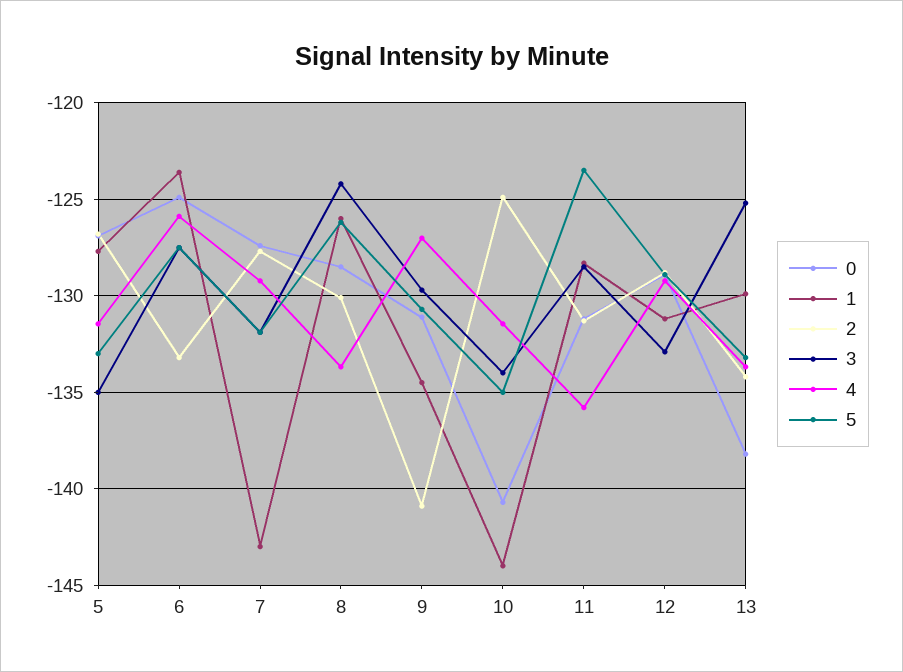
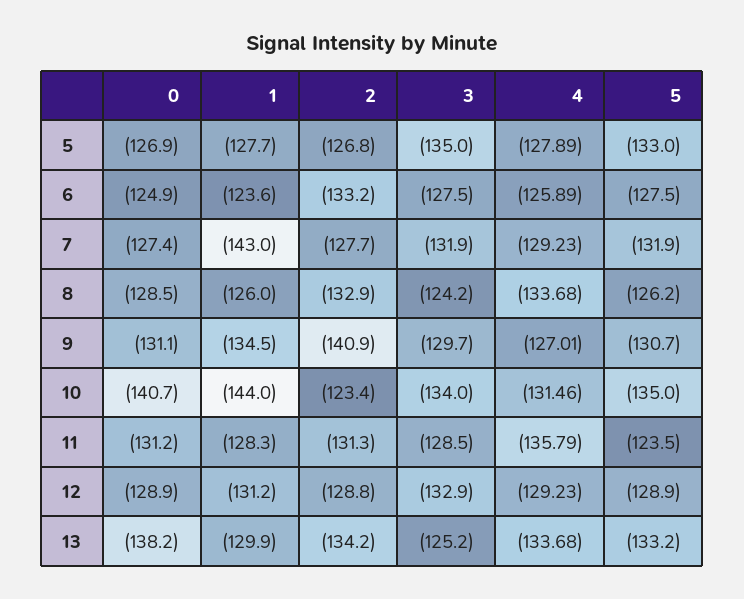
4, 5: -131.5 -> -127.89
2, 8: -130 -> -132.9
2, 10: -125 -> -123.4

